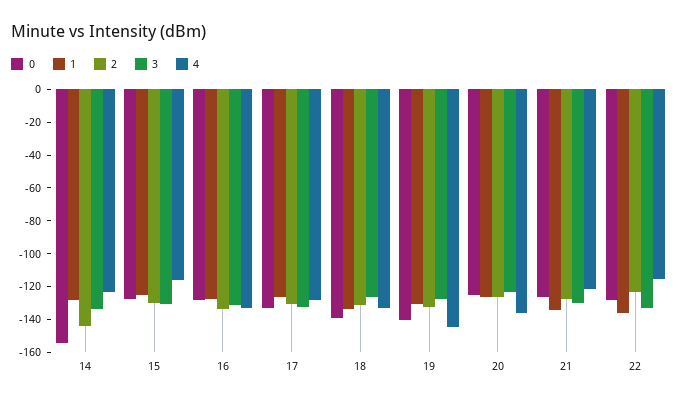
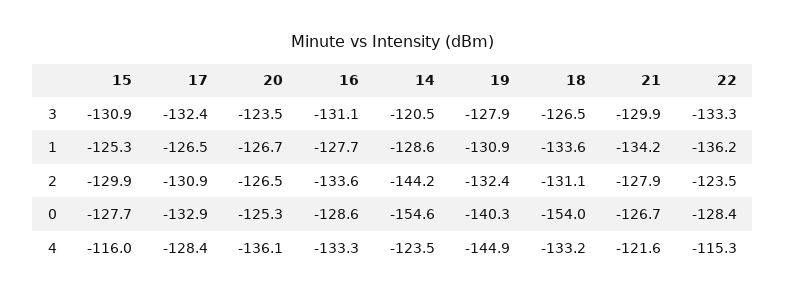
3, 14: -135 -> -120.5
0, 18: -140 -> -154

